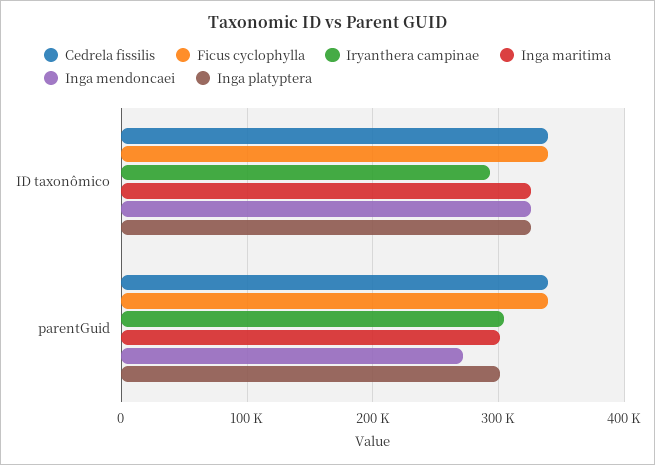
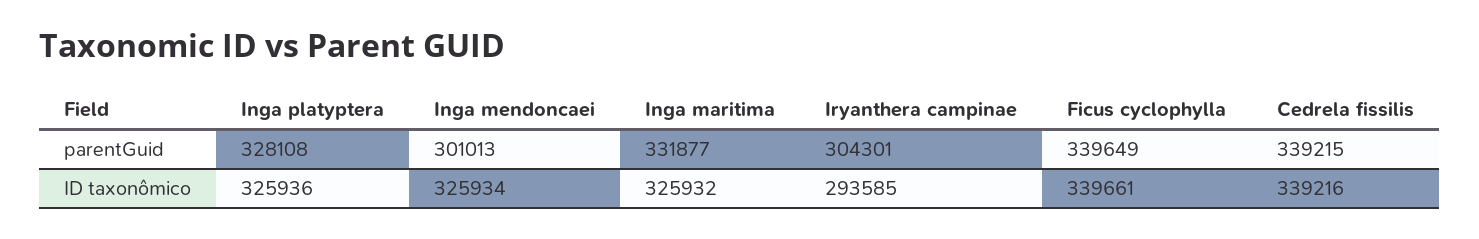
Inga maritima, parentGuid: 300000 -> 331877
Inga mendoncaei, parentGuid: 270000 -> 301013
Inga platyptera, parentGuid: 300000 -> 328108

